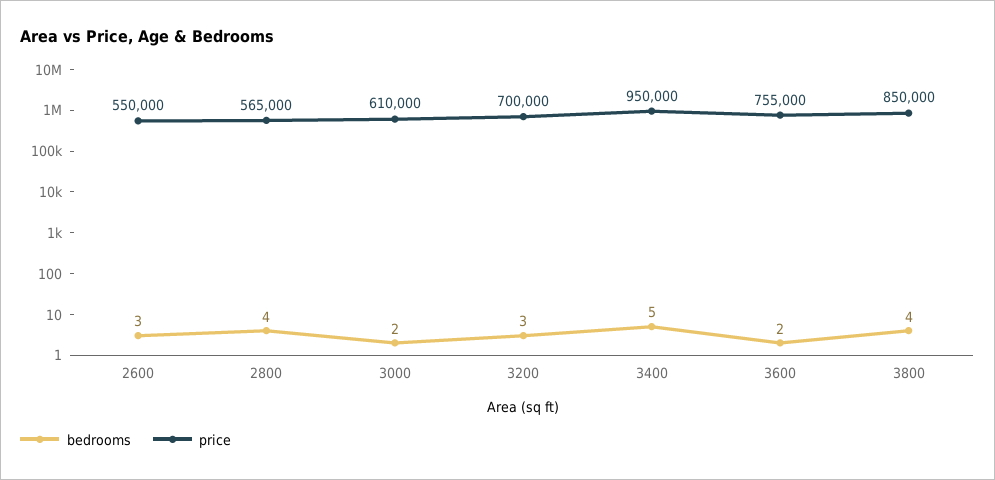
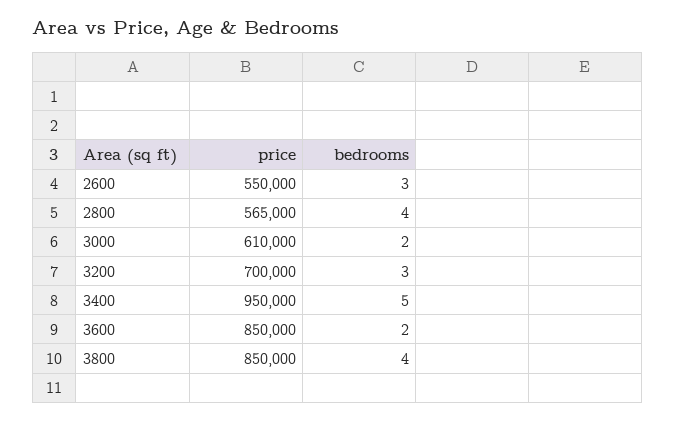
price, 3600: 755000 -> 850000

